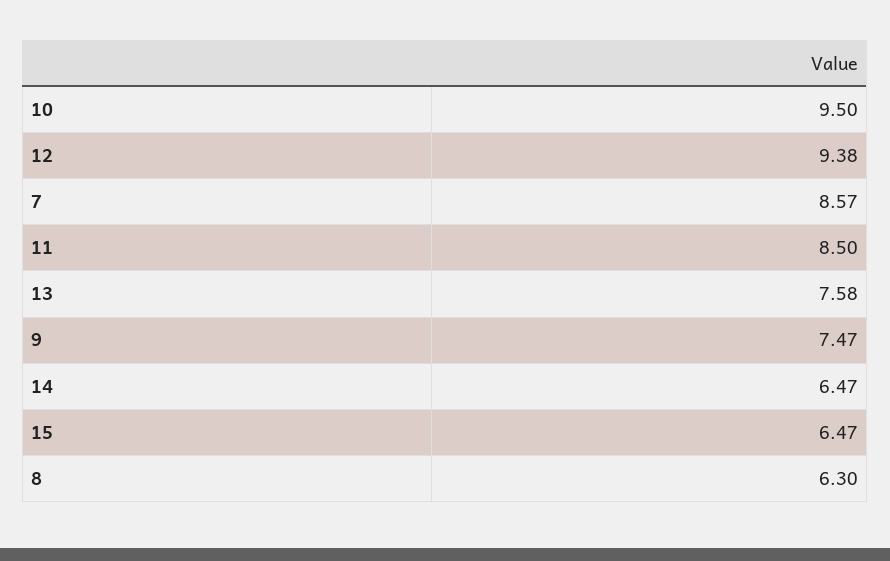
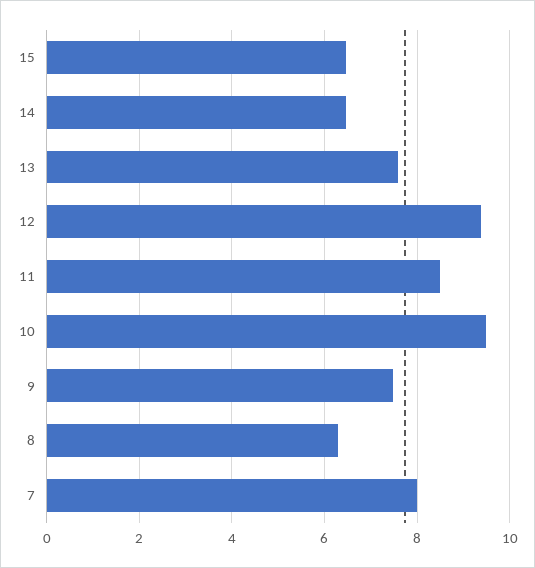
7: 8.57 -> 8

